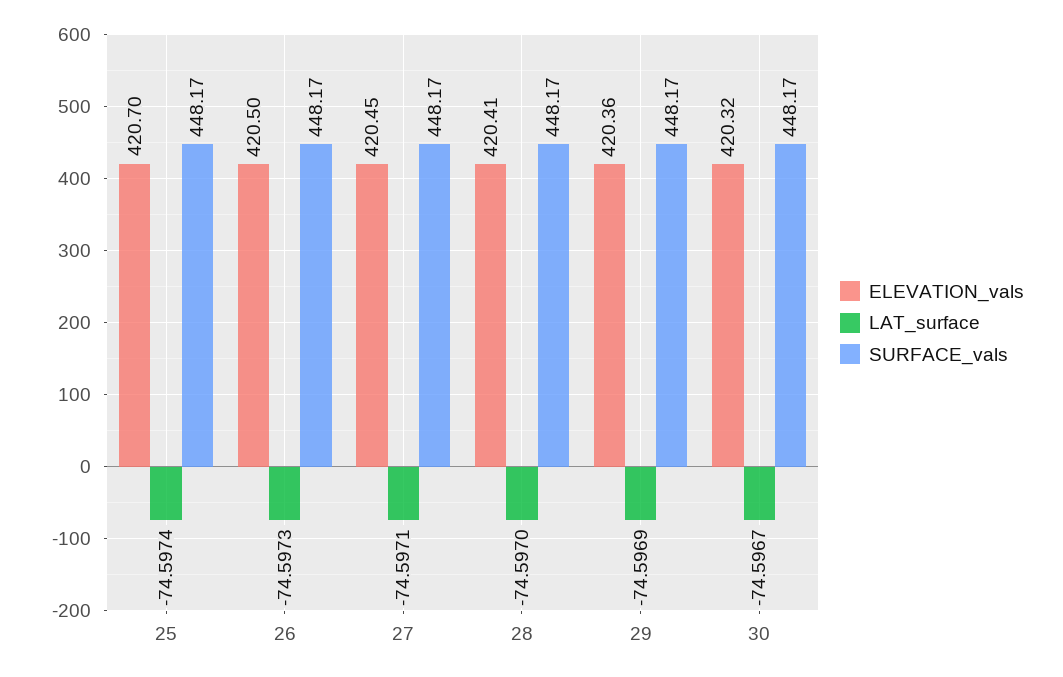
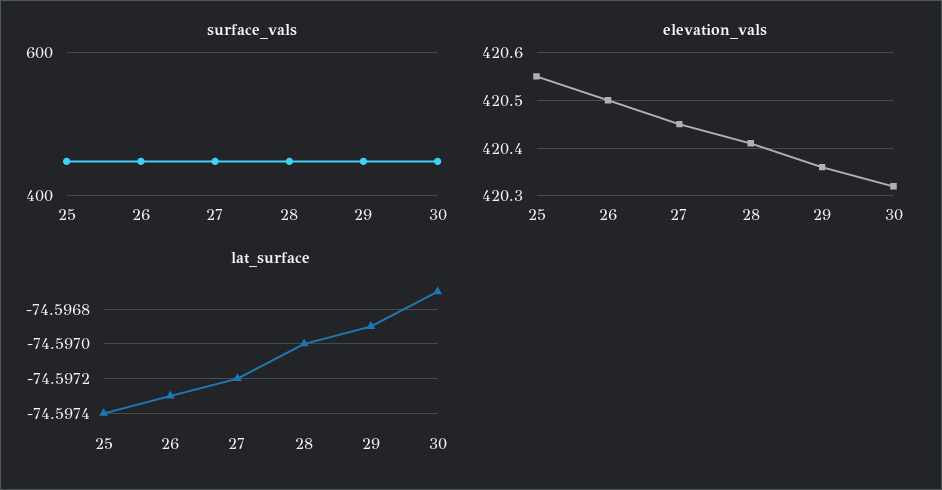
ELEVATION_vals, 25: 420.7 -> 420.55
LAT_surface, 27: -74.5971 -> -74.5972

